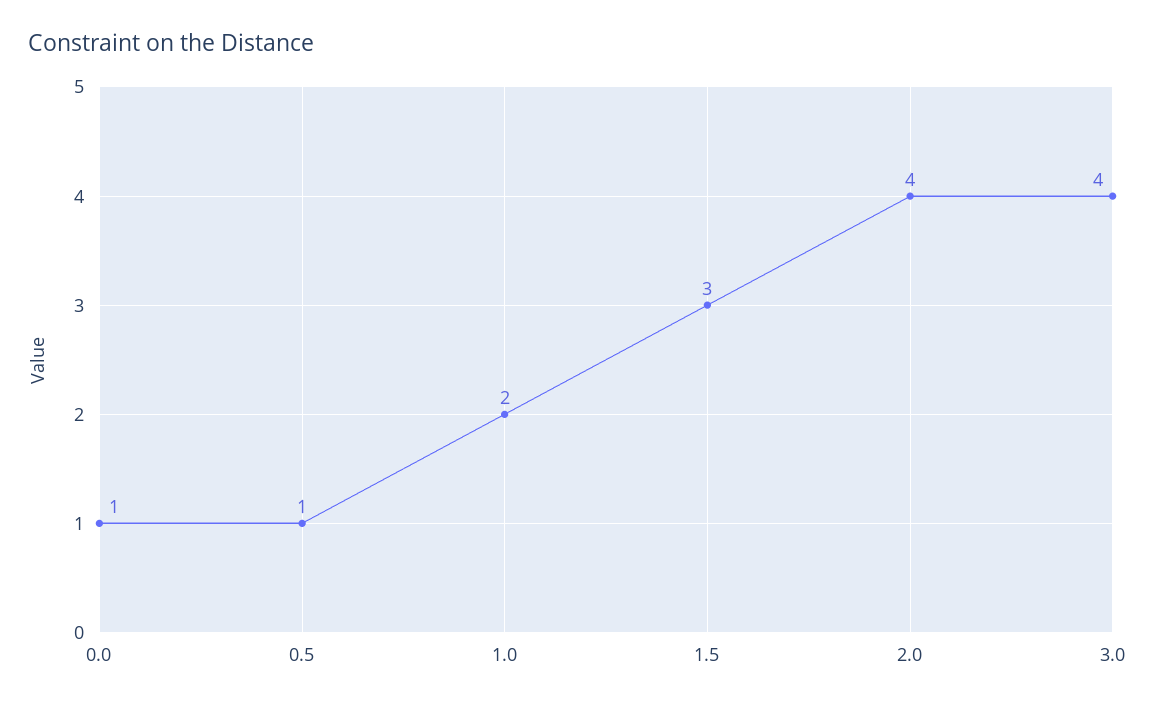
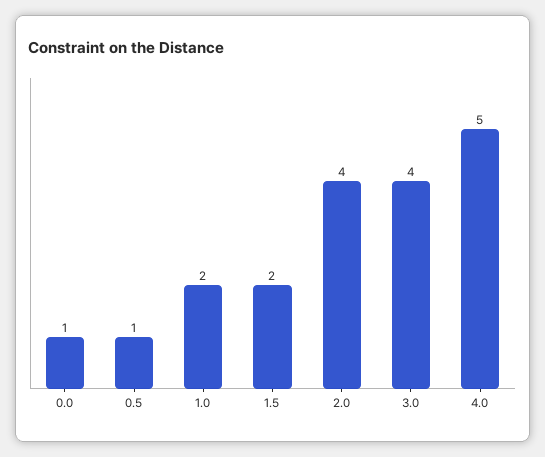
1.5: 3 -> 2
4.0: none -> 5

